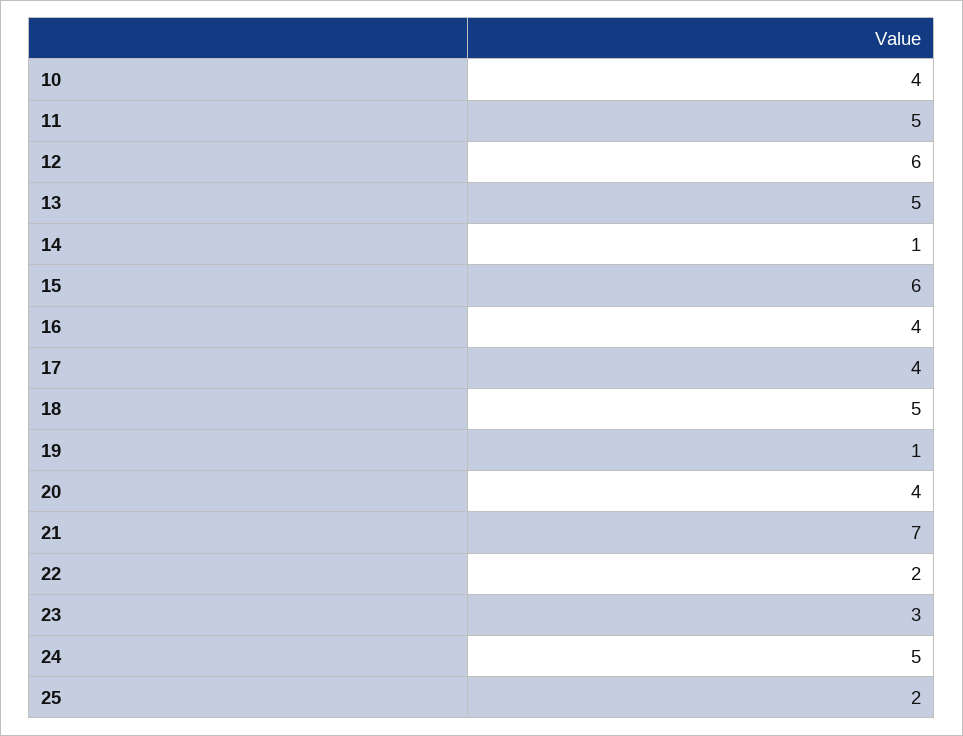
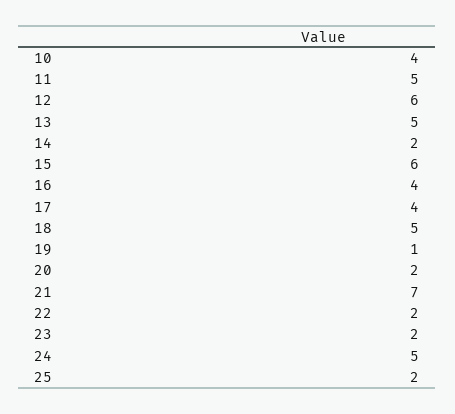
14: 1 -> 2
20: 4 -> 2
23: 3 -> 2

